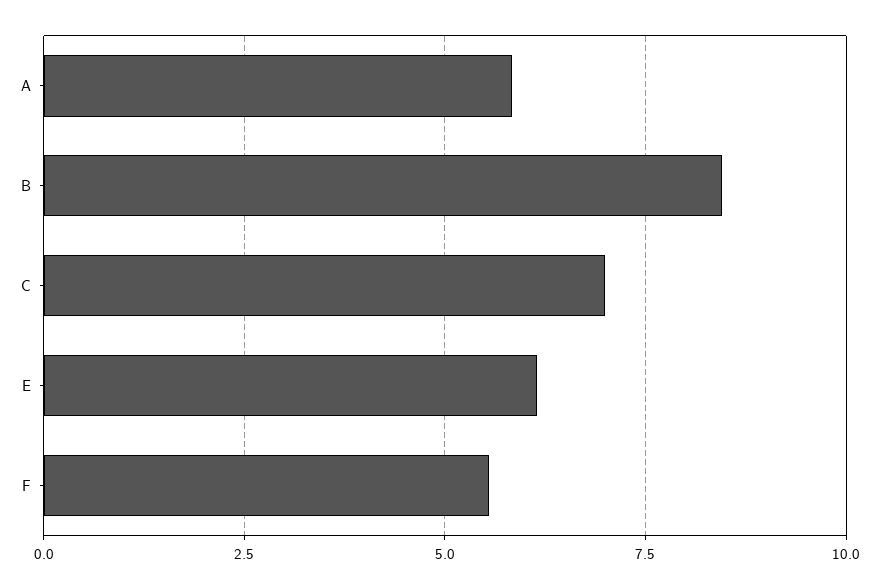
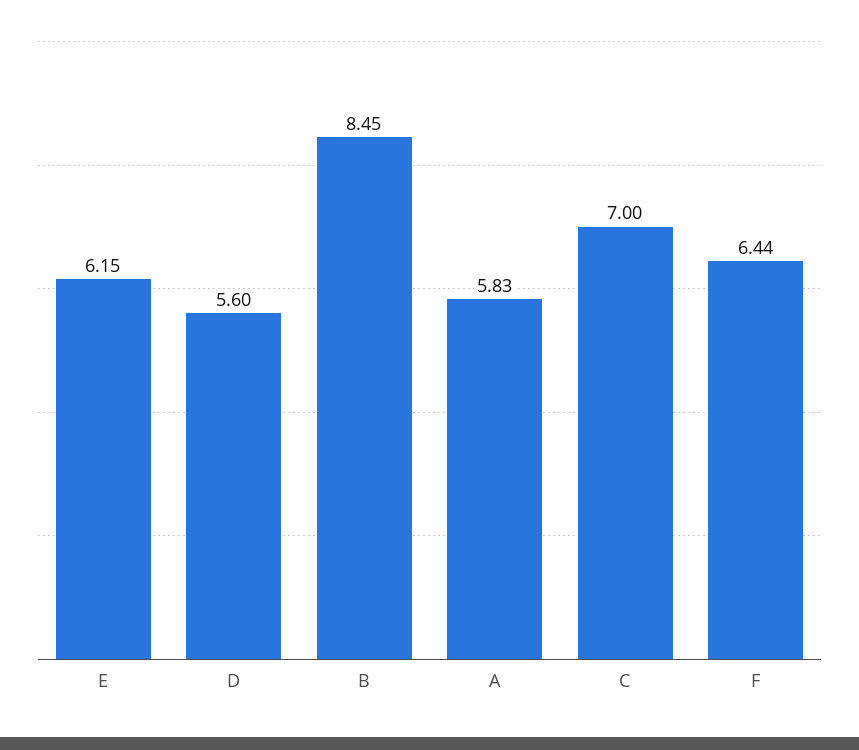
F: 5.5 -> 6.44
D: none -> 5.6

